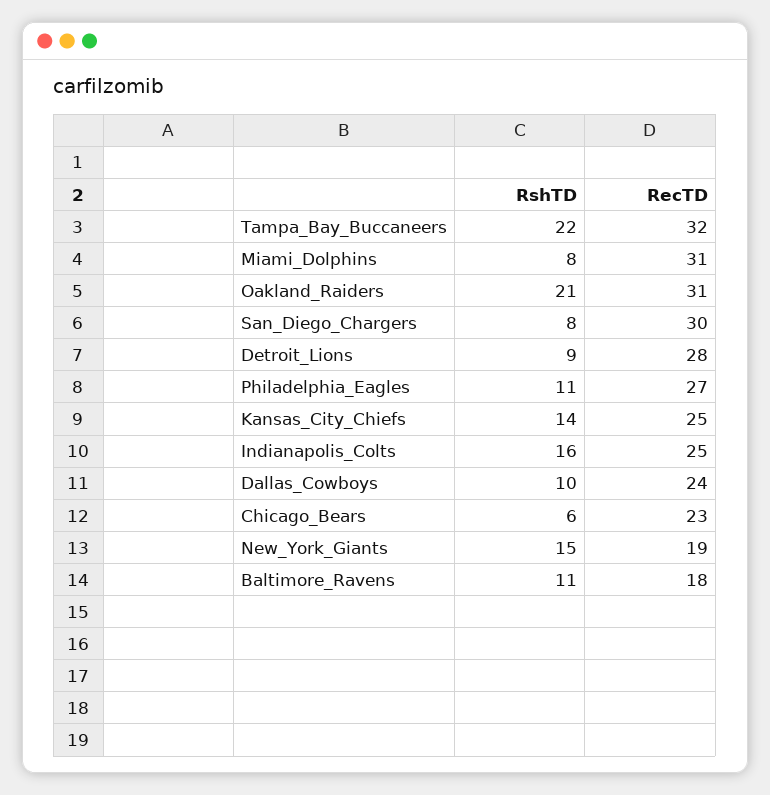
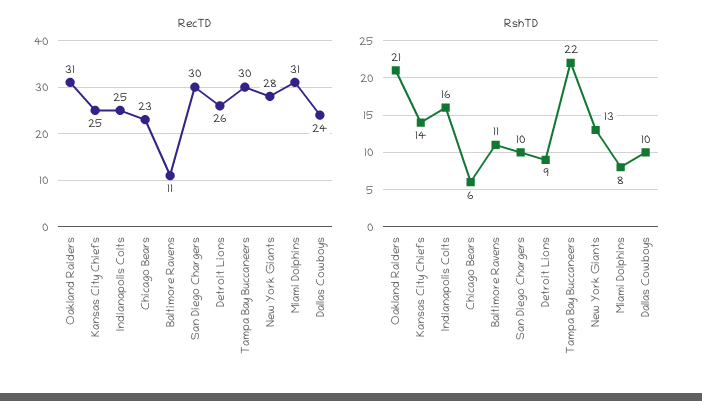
RecTD, Tampa_Bay_Buccaneers: 32 -> 30
RshTD, San_Diego_Chargers: 8 -> 10
RecTD, Detroit_Lions: 28 -> 26
RshTD, Philadelphia_Eagles: 11 -> none
RecTD, Philadelphia_Eagles: 27 -> none
RshTD, New_York_Giants: 15 -> 13
RecTD, New_York_Giants: 19 -> 28
RecTD, Baltimore_Ravens: 18 -> 11

